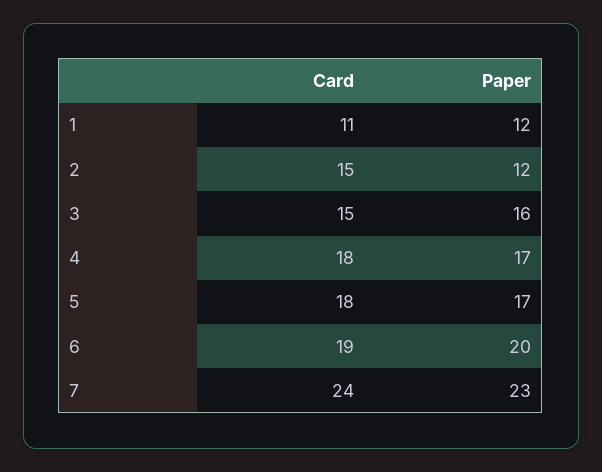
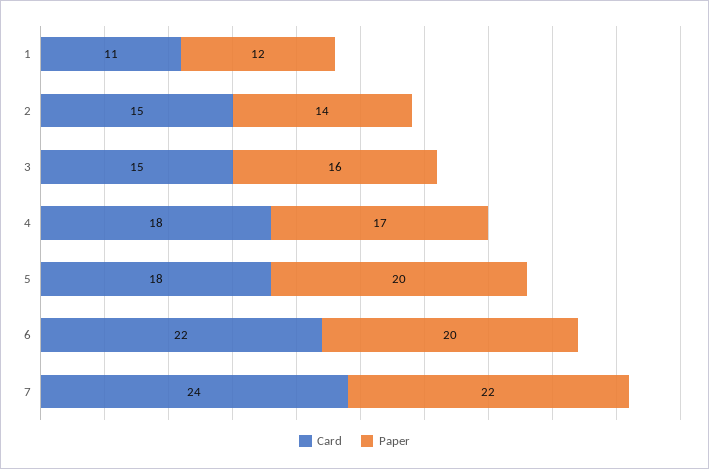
Paper, 2: 12 -> 14
Paper, 5: 17 -> 20
Card, 6: 19 -> 22
Paper, 7: 23 -> 22

